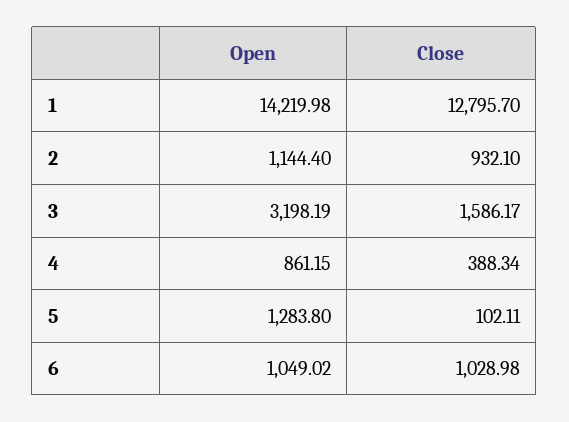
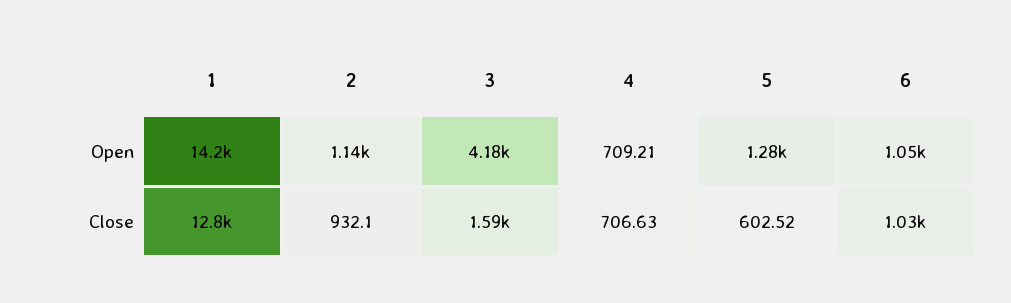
Open, 3: 3198.19 -> 4180
Open, 4: 861.15 -> 709.21
Close, 4: 388.34 -> 706.63
Close, 5: 102.11 -> 602.52

